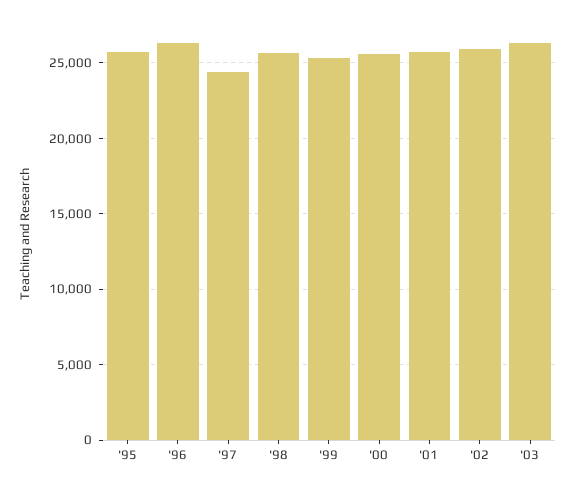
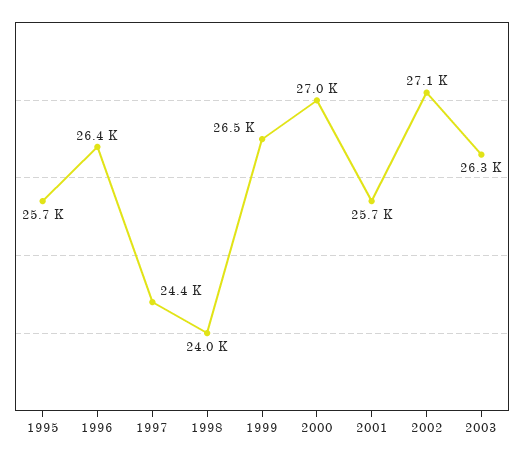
'98: 25500 -> 24000
'99: 25500 -> 26500
'00: 25500 -> 27000
'02: 26000 -> 27100

